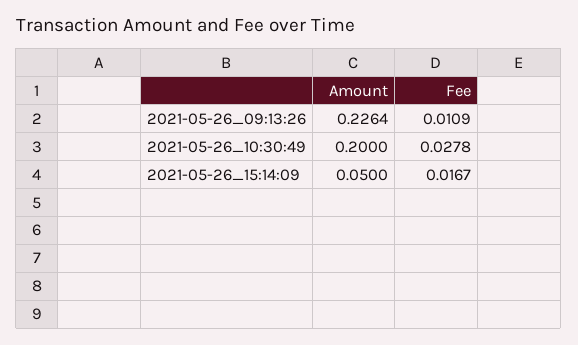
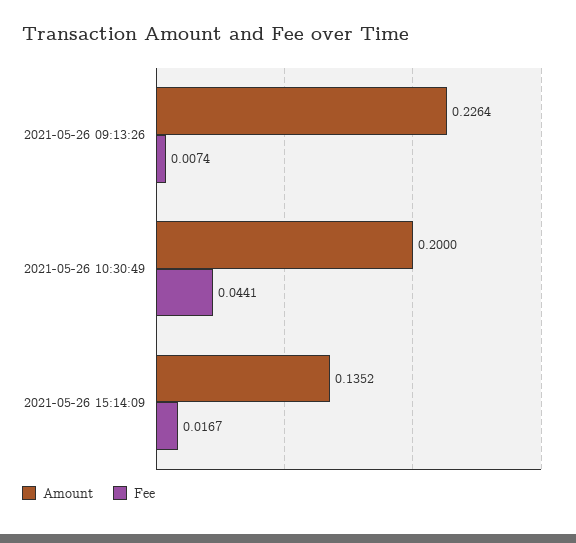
Fee, 2021-05-26_09:13:26: 0.0109 -> 0.0074
Fee, 2021-05-26_10:30:49: 0.0278 -> 0.0441
Amount, 2021-05-26_15:14:09: 0.05 -> 0.1352

